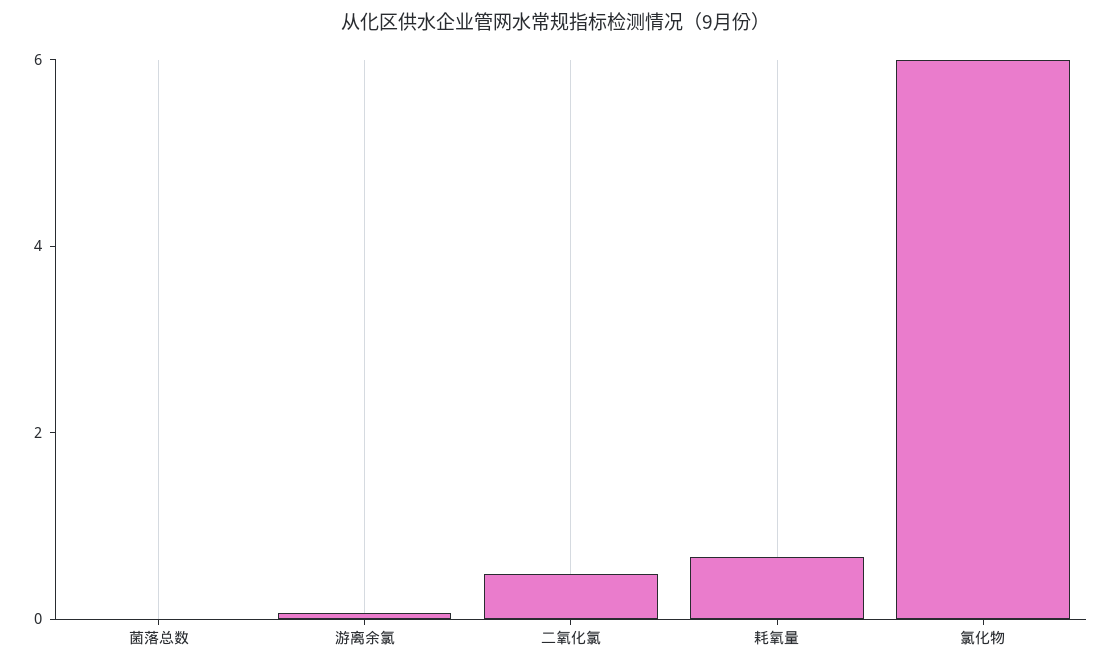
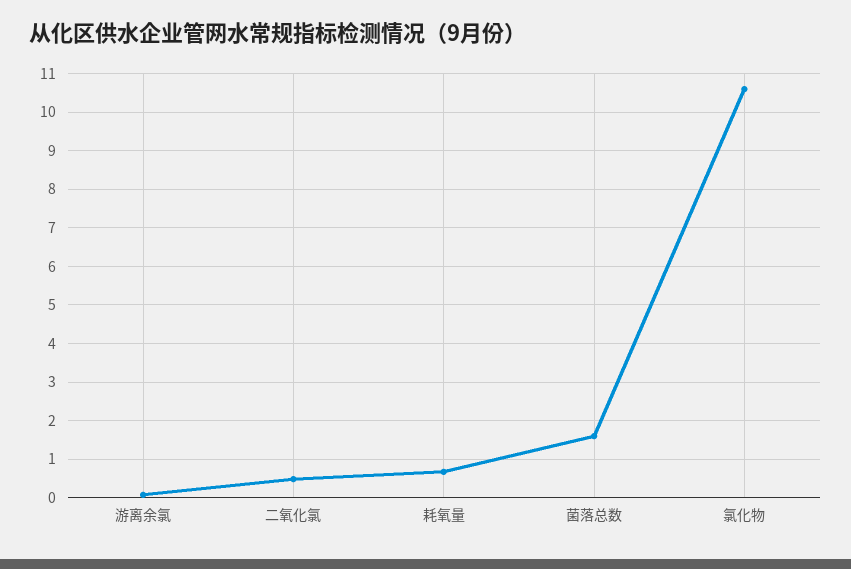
菌落总数: 0 -> 1.6
氯化物: 6 -> 10.6

